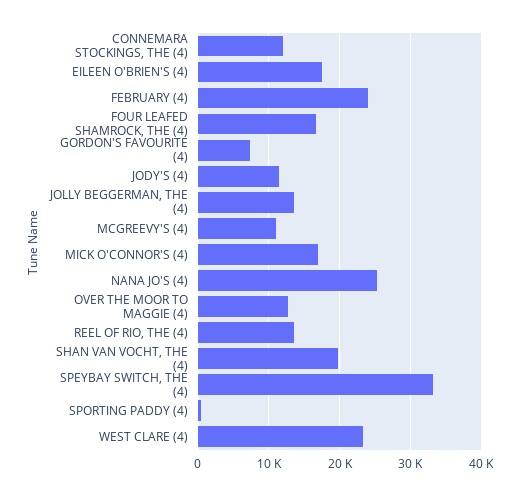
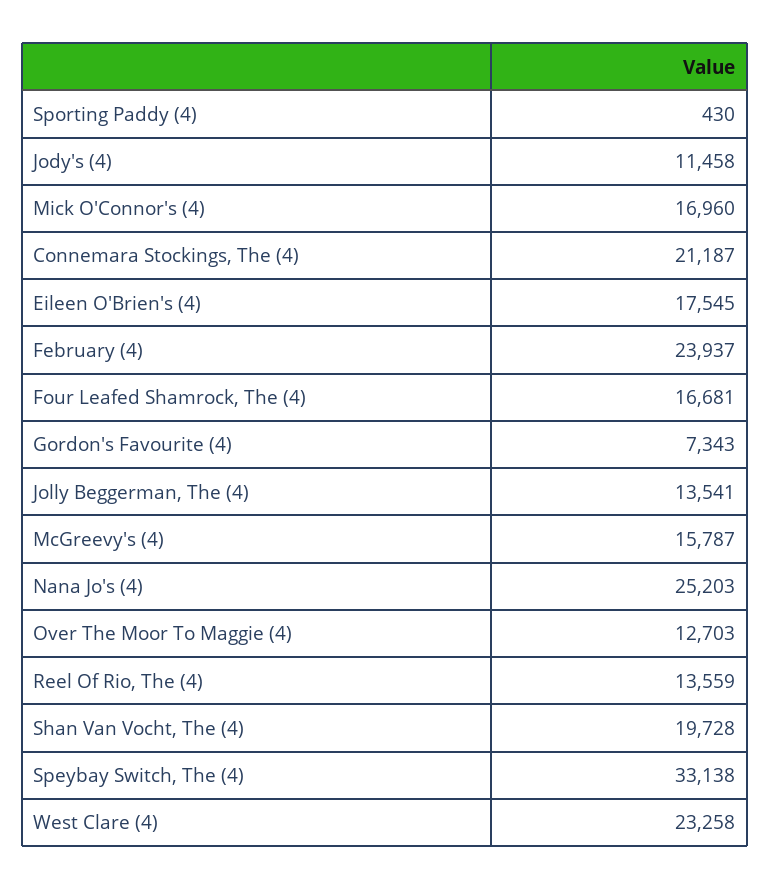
CONNEMARA STOCKINGS, THE (4): 12000 -> 21187
MCGREEVY'S (4): 11000 -> 15787

